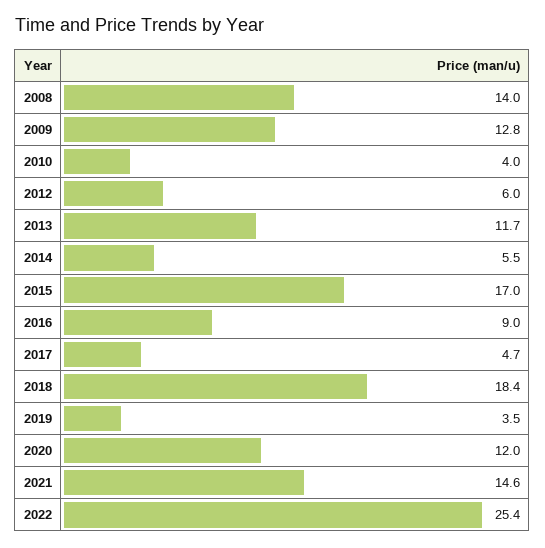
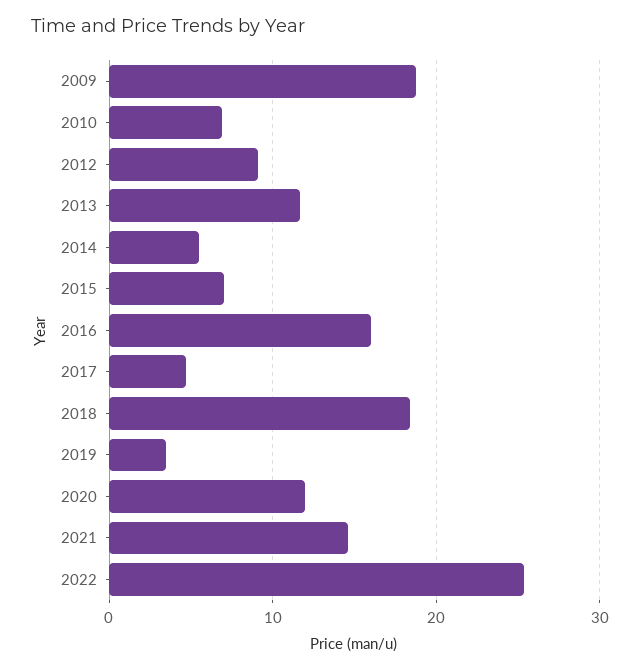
2008: 14 -> none
2009: 12.8 -> 19
2010: 4 -> 7
2012: 6 -> 9
2015: 17 -> 7
2016: 9 -> 16

